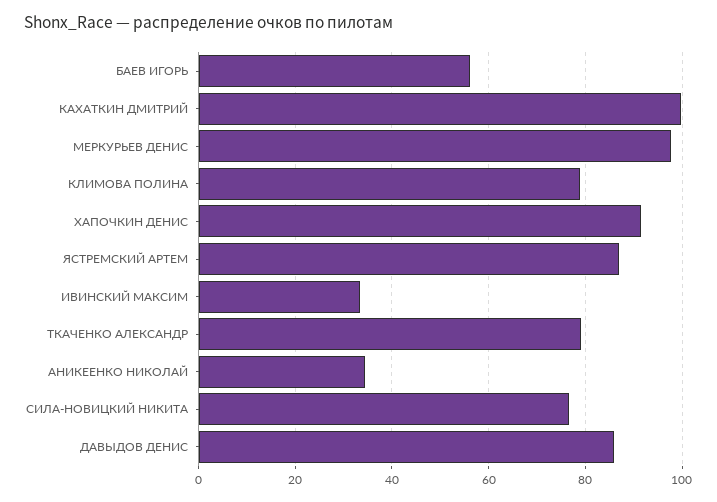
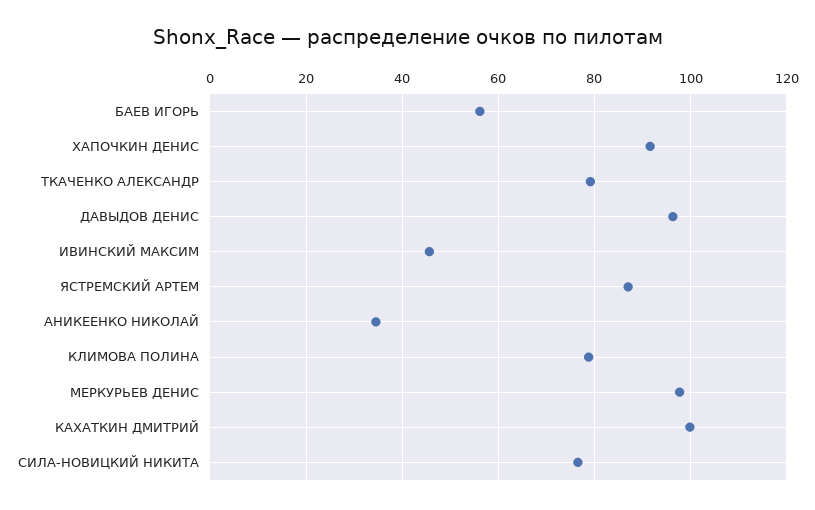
ИВИНСКИЙ МАКСИМ: 34 -> 46
ДАВЫДОВ ДЕНИС: 86 -> 96

